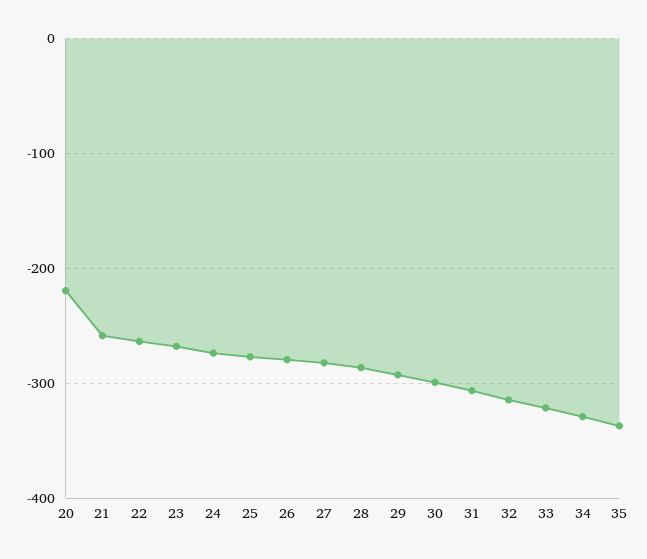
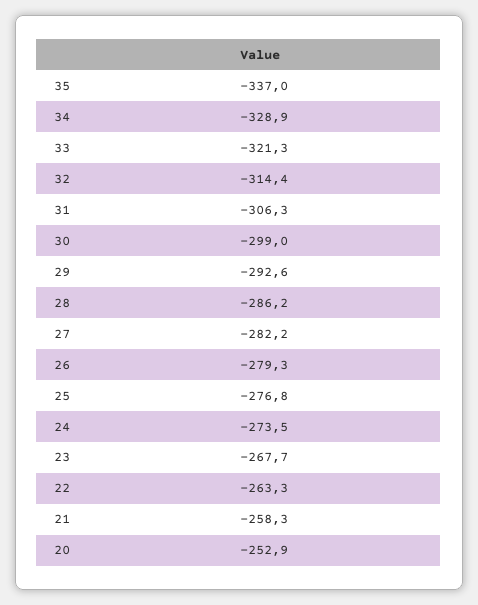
20: -220 -> -252.9

